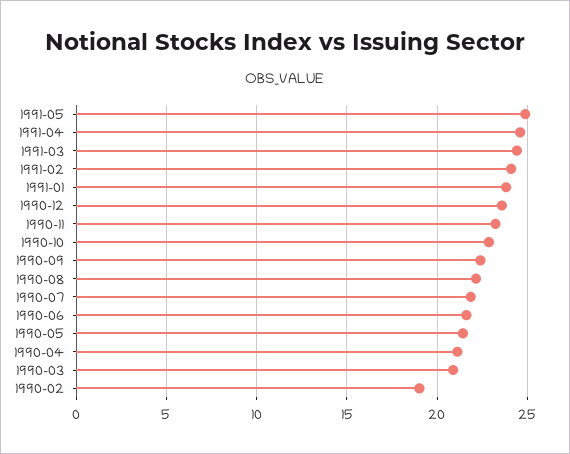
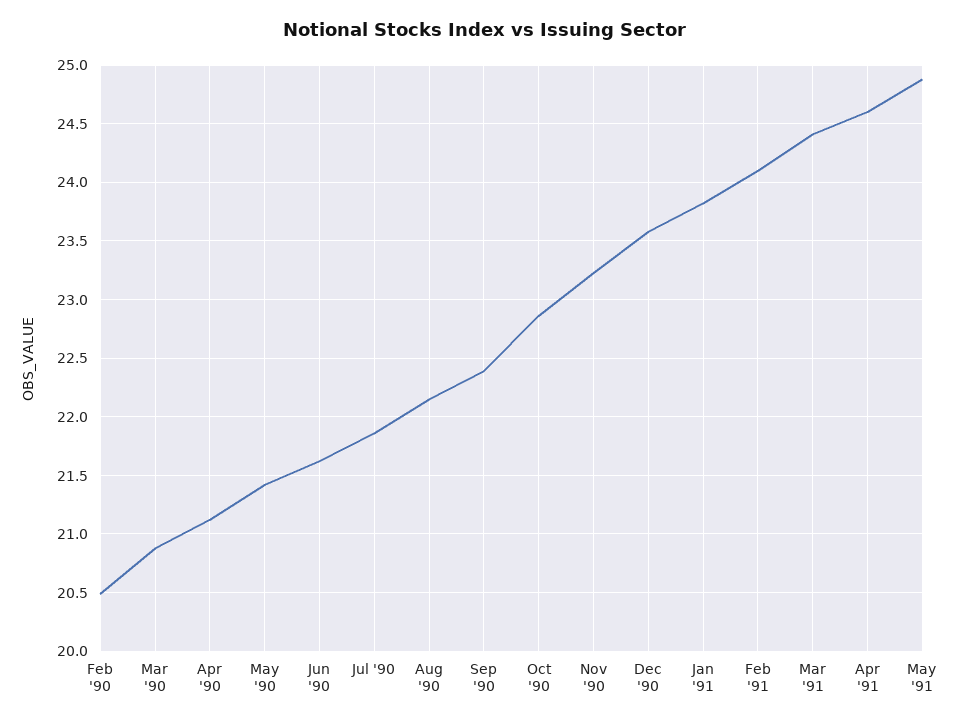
1990-02: 19 -> 20.5

